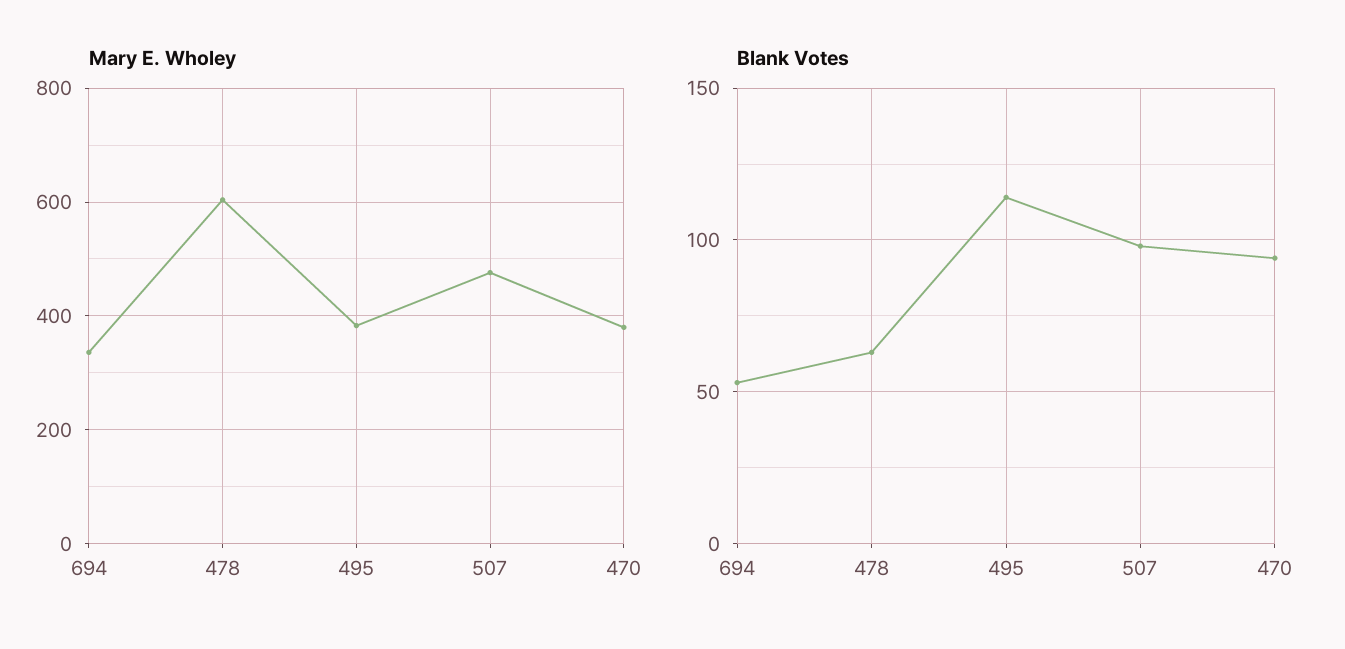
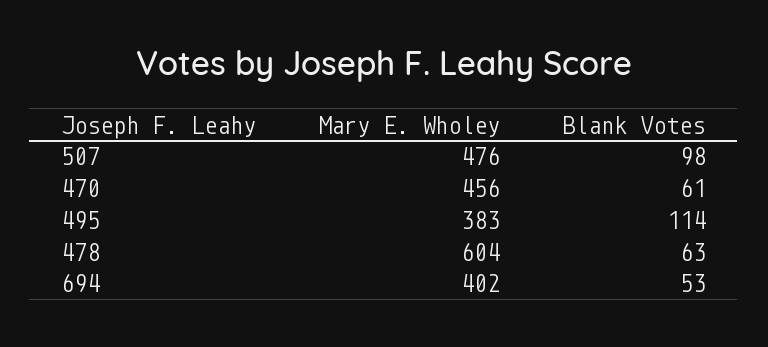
Mary E. Wholey, 694: 340 -> 402
Mary E. Wholey, 470: 380 -> 456
Blank Votes, 470: 95 -> 61

